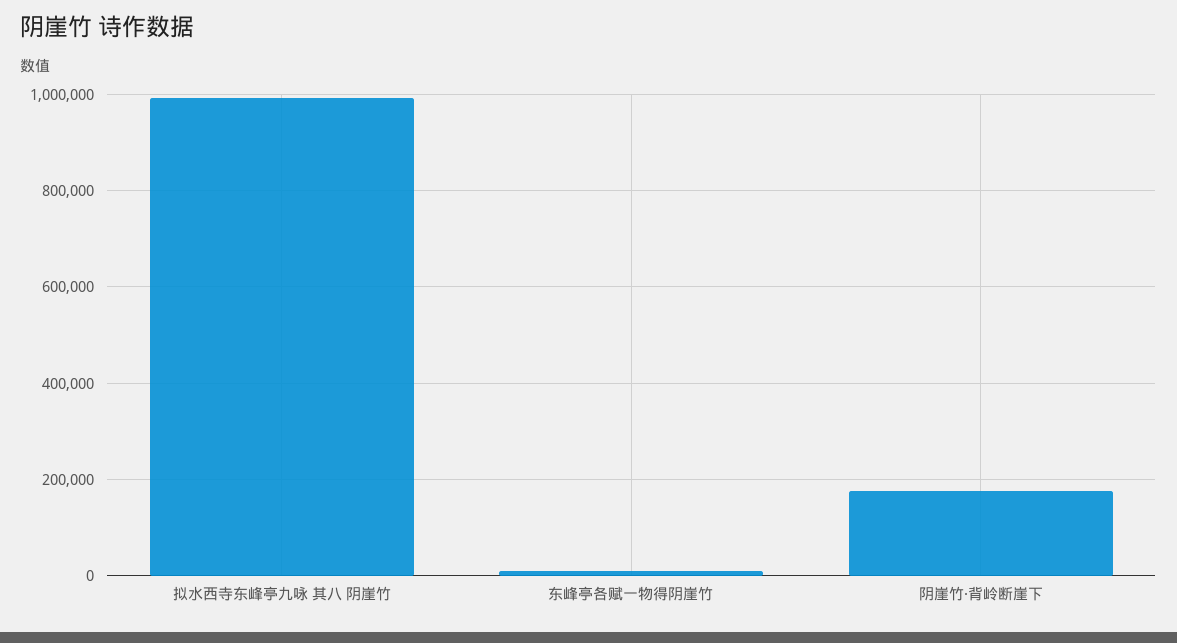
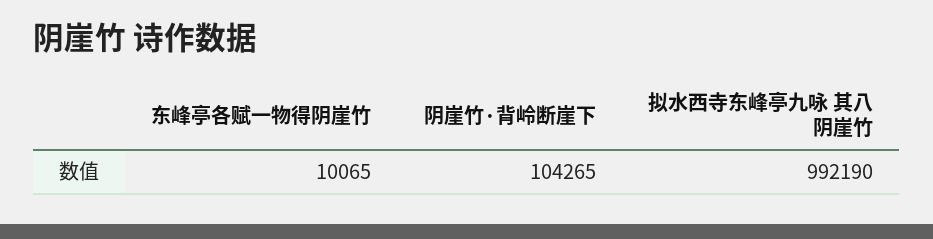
阴崖竹·背岭断崖下: 180000 -> 104265

